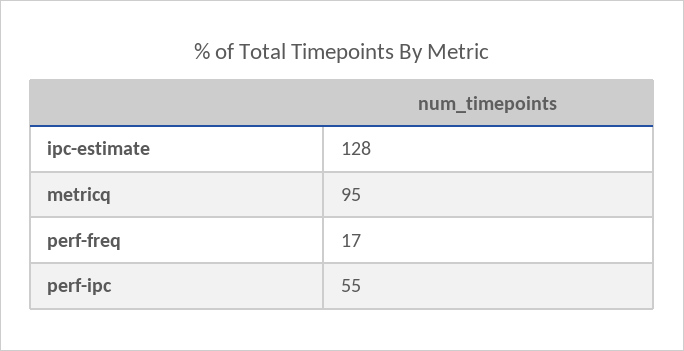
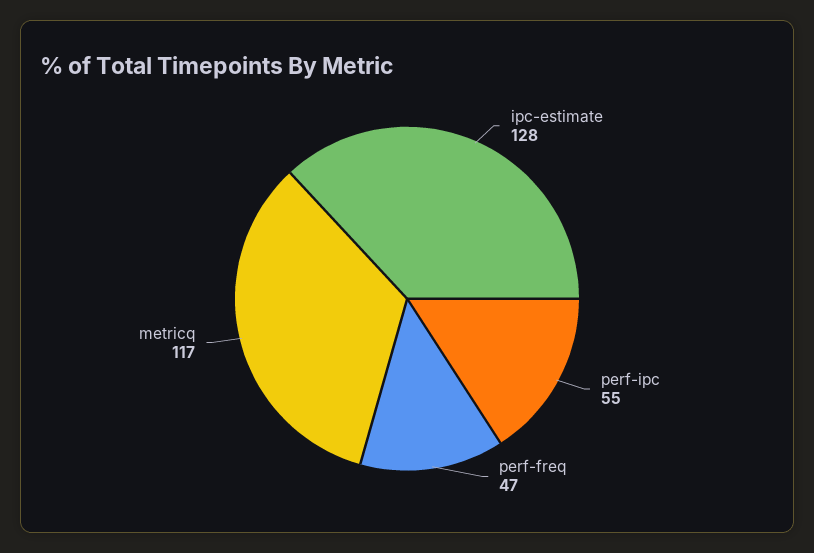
metricq: 95 -> 117
perf-freq: 17 -> 47

